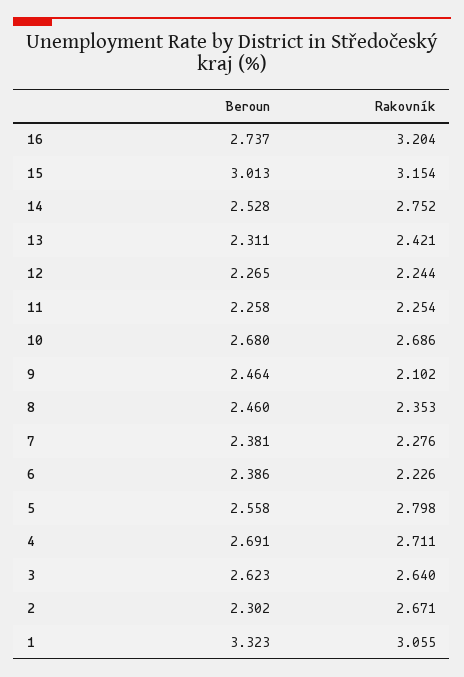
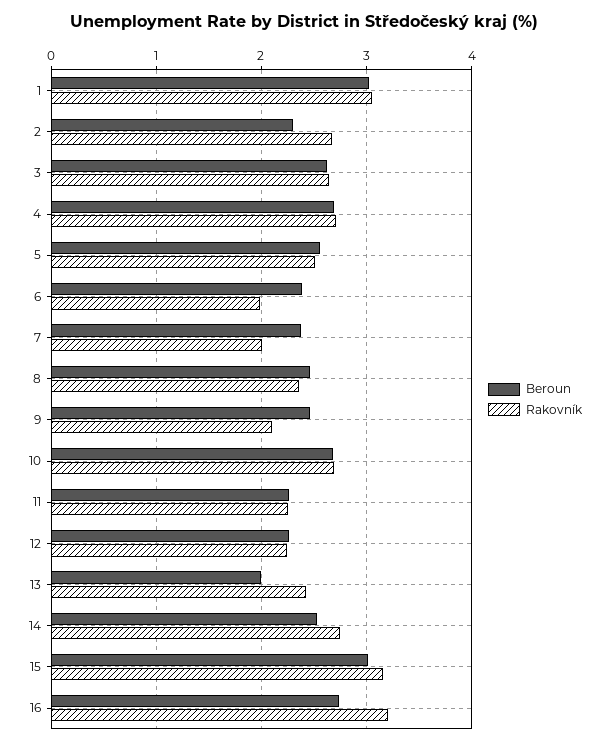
Beroun, 13: 2.311 -> 2
Rakovník, 7: 2.276 -> 2
Rakovník, 6: 2.226 -> 2
Rakovník, 5: 2.798 -> 2.5
Beroun, 1: 3.323 -> 3

